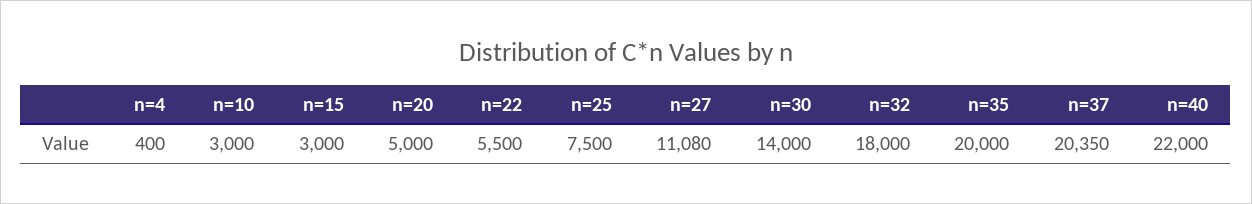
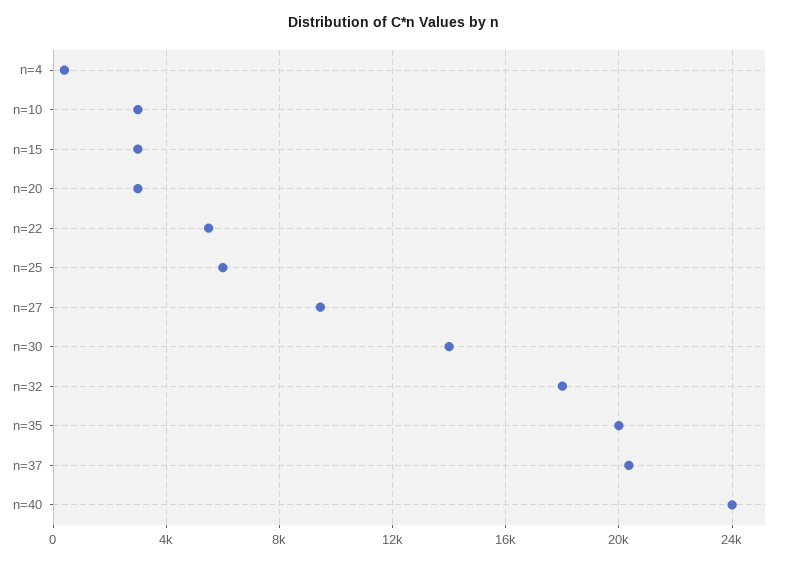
n=20: 5000 -> 3000
n=25: 7500 -> 6000
n=27: 11080 -> 9500
n=40: 22000 -> 24000

